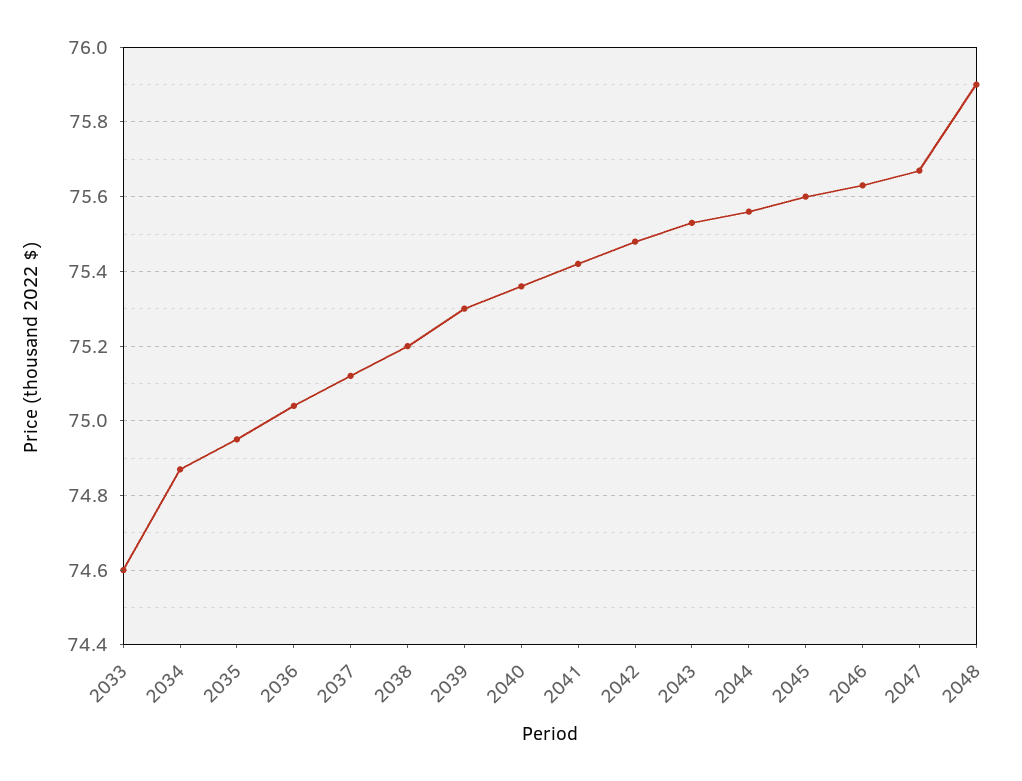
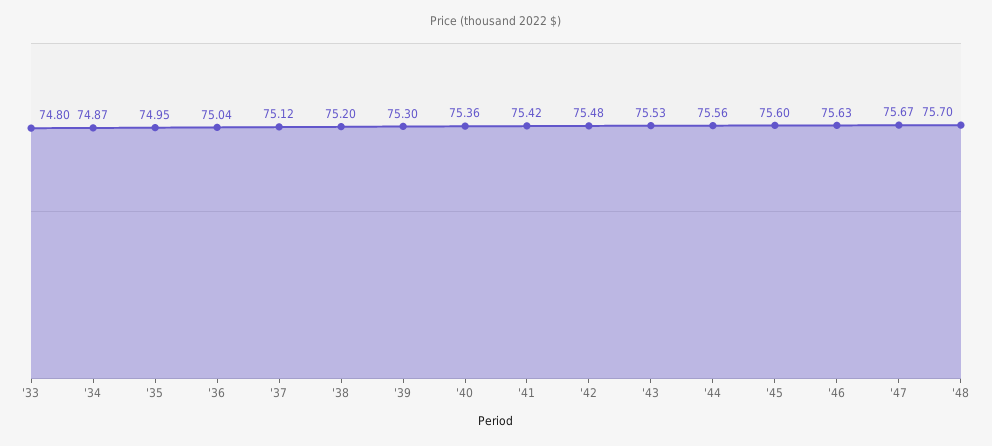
2033: 74.6 -> 74.8
2048: 75.9 -> 75.7

